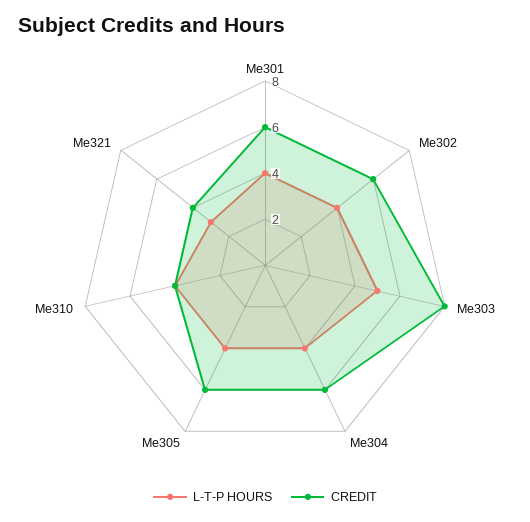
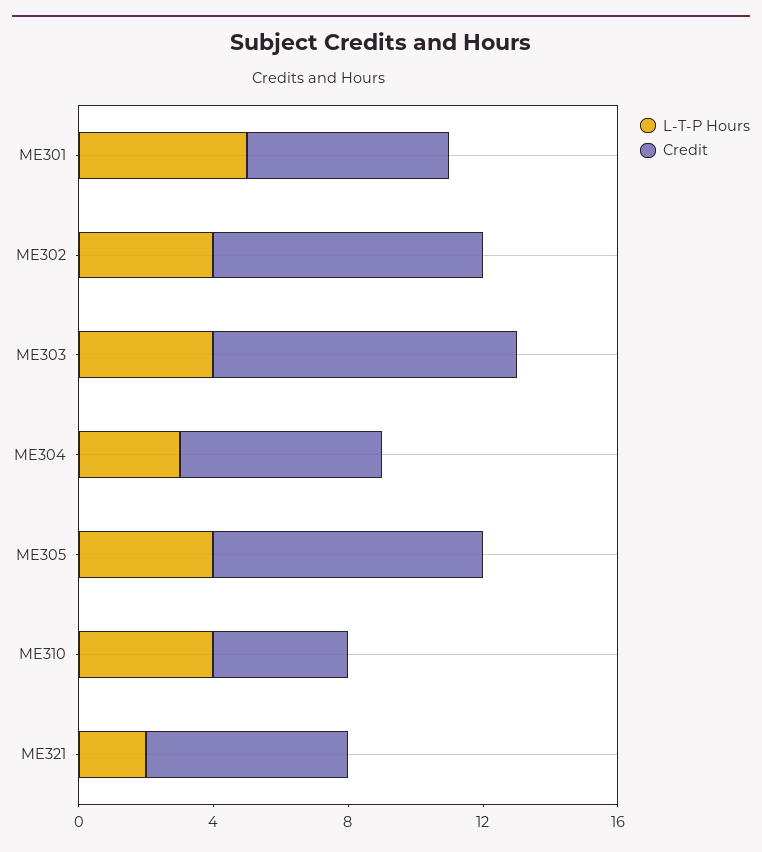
L-T-P HOURS, Me301: 4 -> 5
CREDIT, Me302: 6 -> 8
L-T-P HOURS, Me303: 5 -> 4
CREDIT, Me303: 8 -> 9
L-T-P HOURS, Me304: 4 -> 3
CREDIT, Me305: 6 -> 8
L-T-P HOURS, Me321: 3 -> 2
CREDIT, Me321: 4 -> 6

